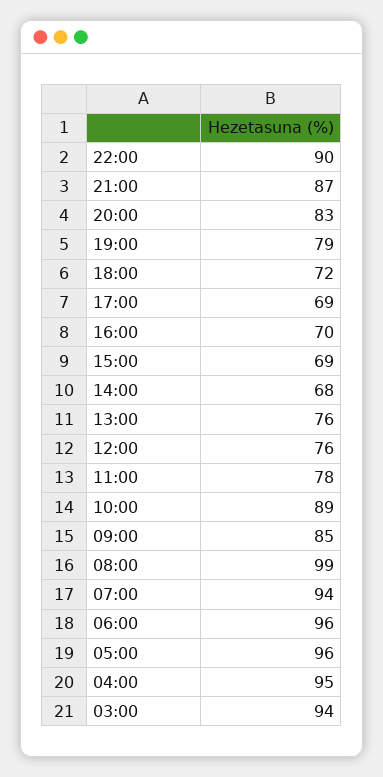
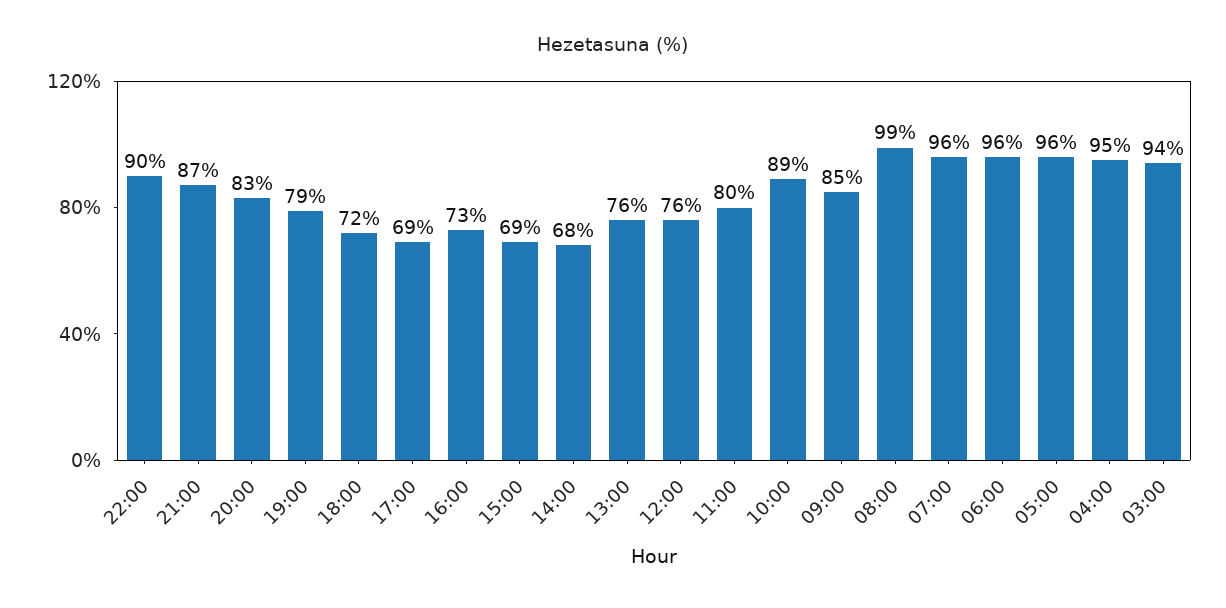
16:00: 70 -> 73
11:00: 78 -> 80
07:00: 94 -> 96

